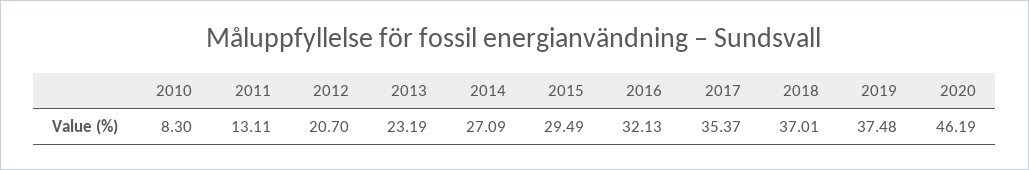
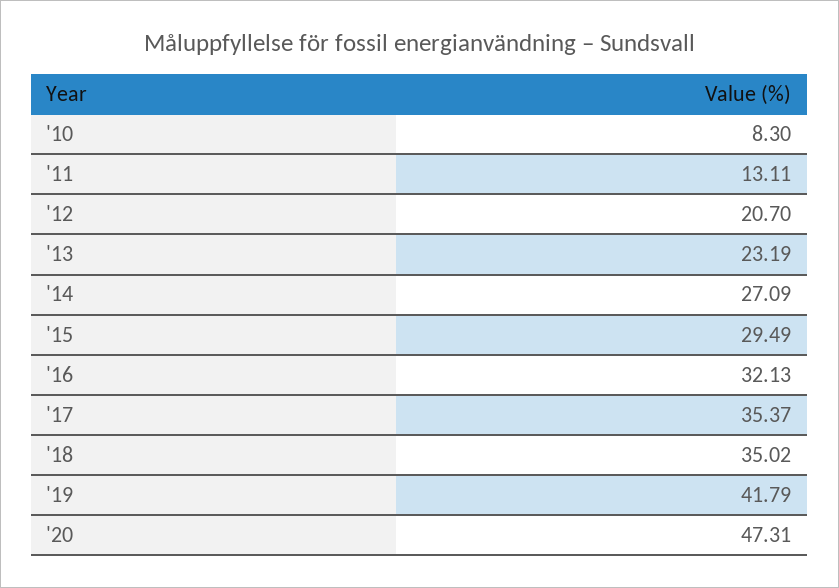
2018: 37.01 -> 35.02
2019: 37.48 -> 41.79
2020: 46.19 -> 47.31

